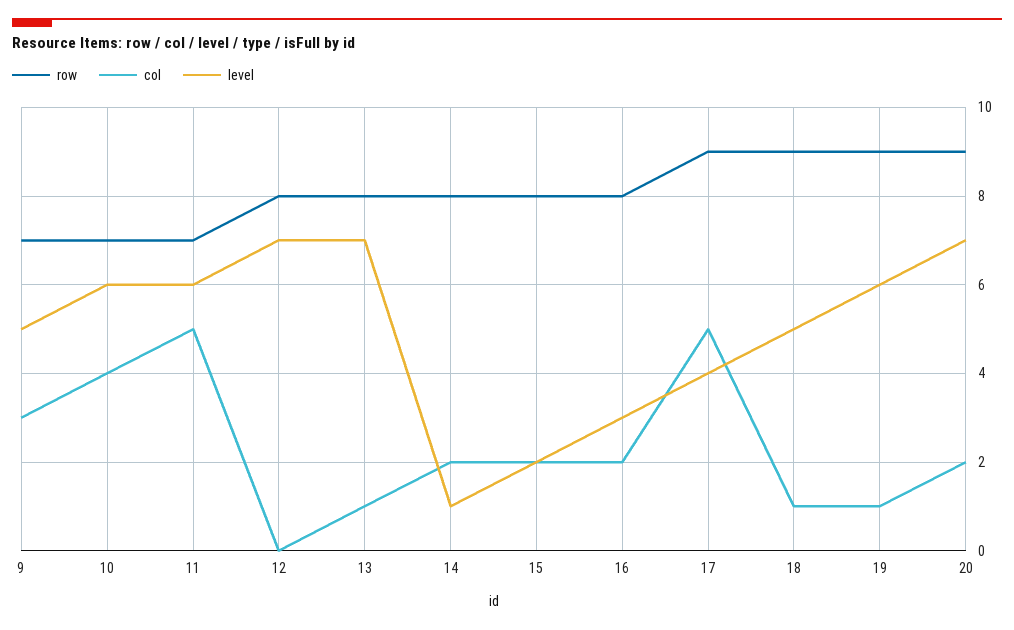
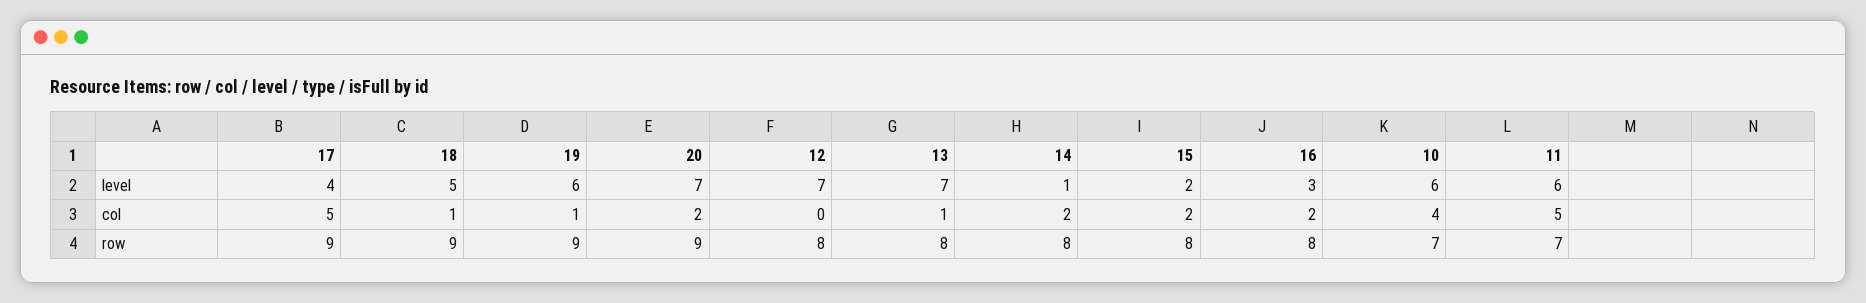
row, 9: 7 -> none
col, 9: 3 -> none
level, 9: 5 -> none

